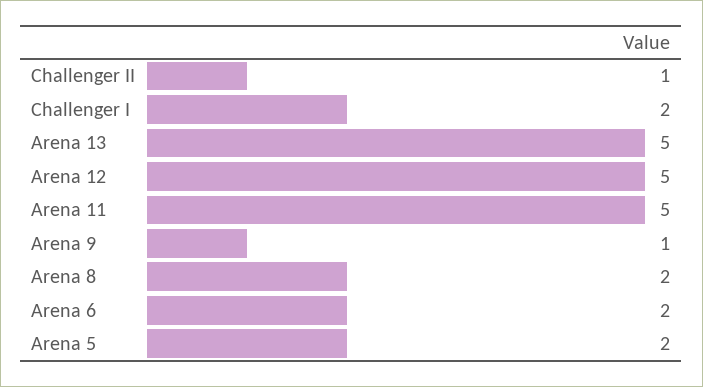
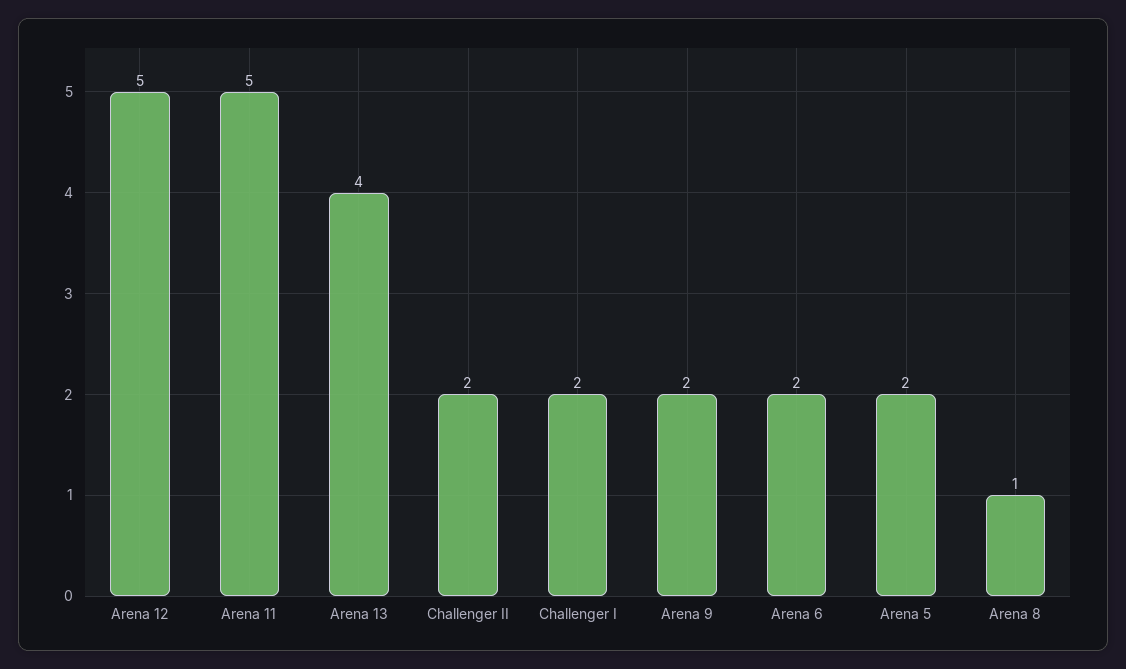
Challenger II: 1 -> 2
Arena 13: 5 -> 4
Arena 9: 1 -> 2
Arena 8: 2 -> 1

